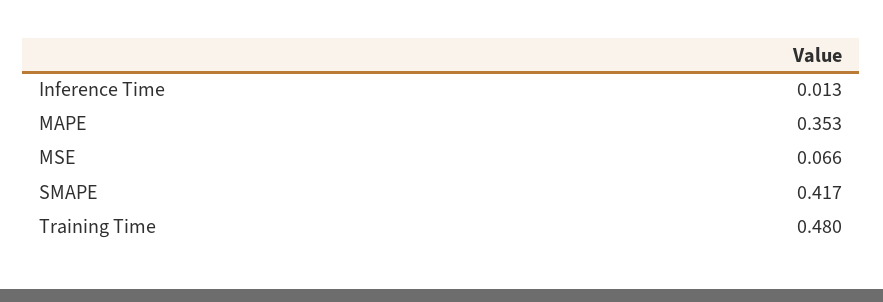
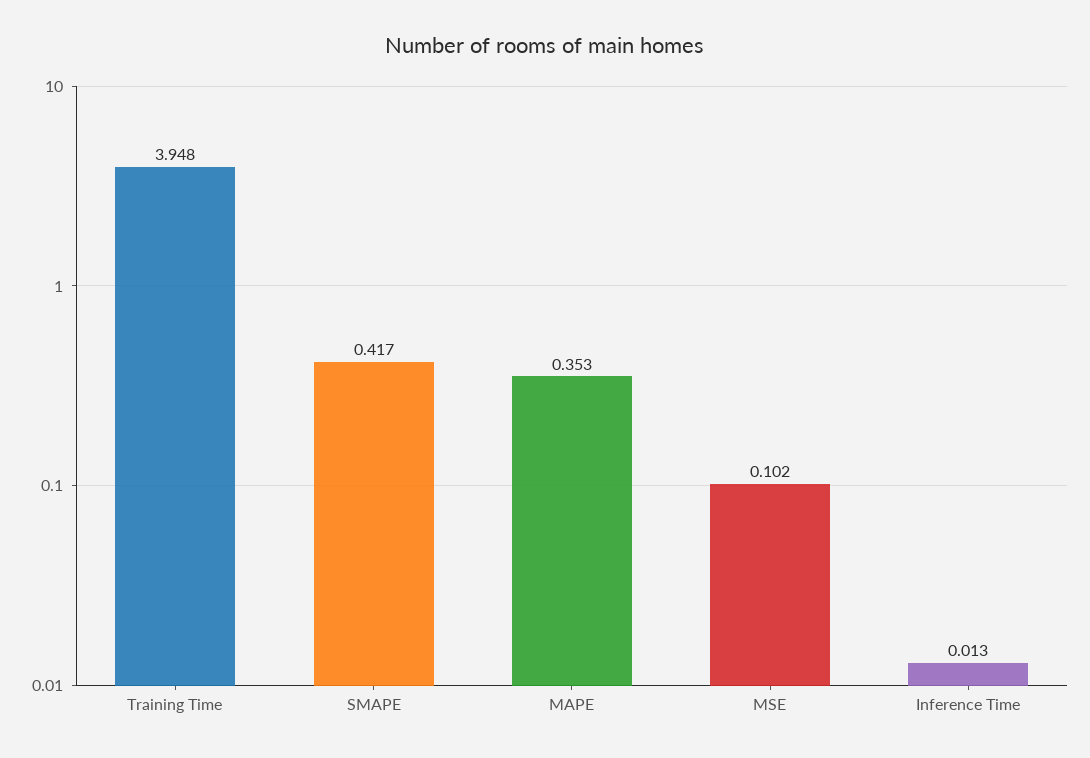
MSE: 0.066 -> 0.102
Training Time: 0.48 -> 3.948

